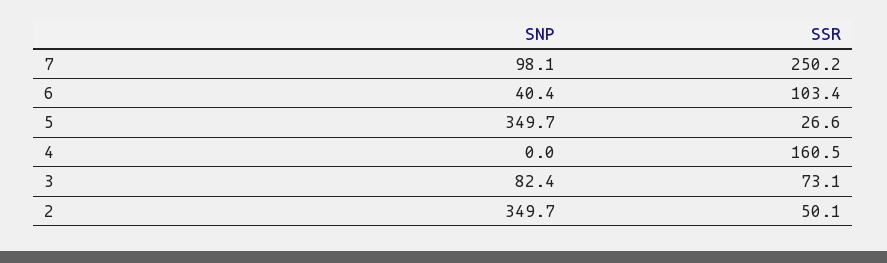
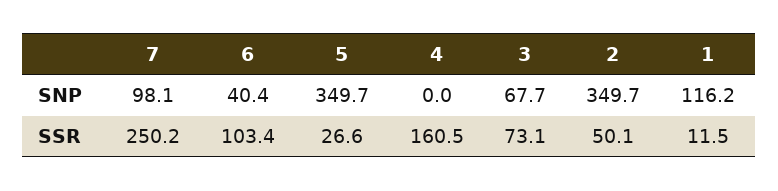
SNP, 3: 82.4 -> 67.7
SNP, 1: none -> 116.2
SSR, 1: none -> 11.5

